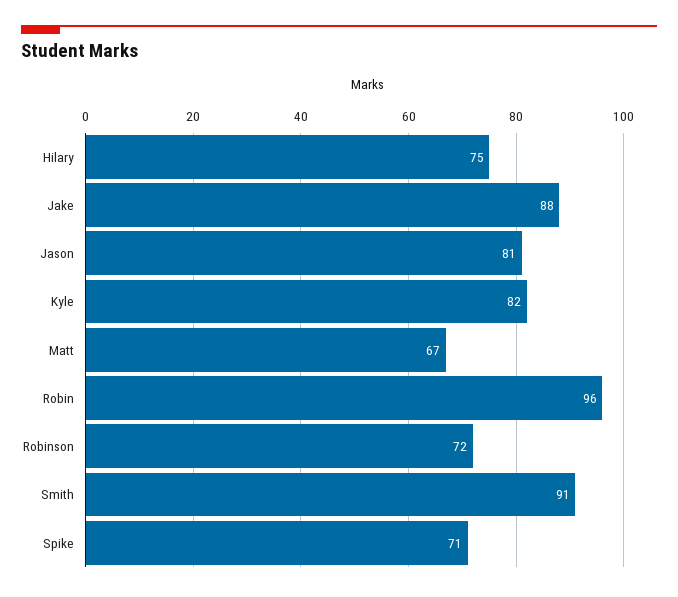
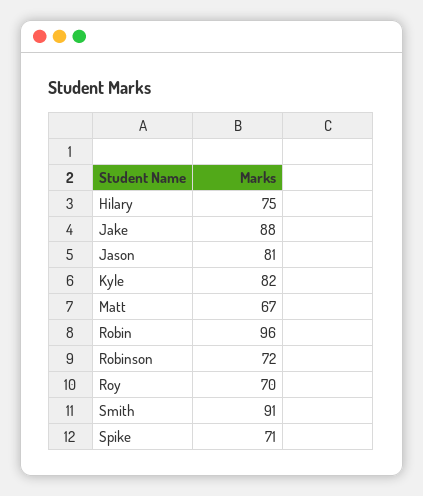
Roy: none -> 70

